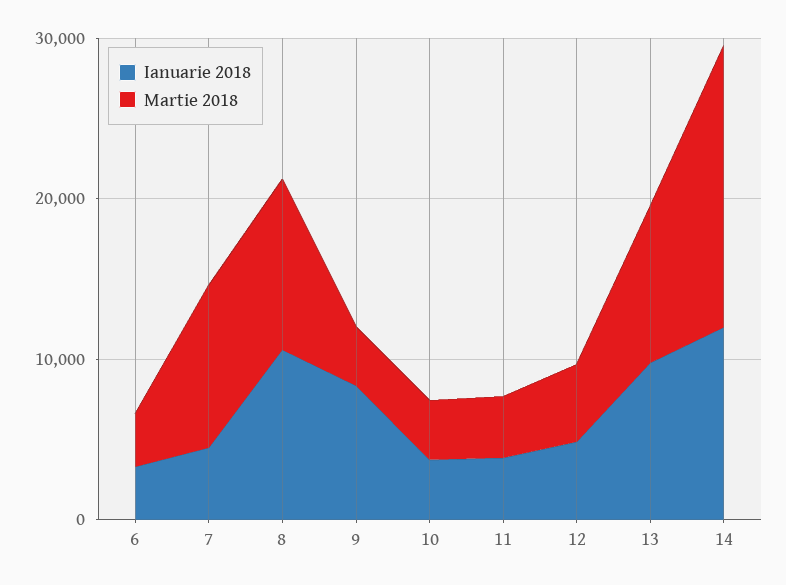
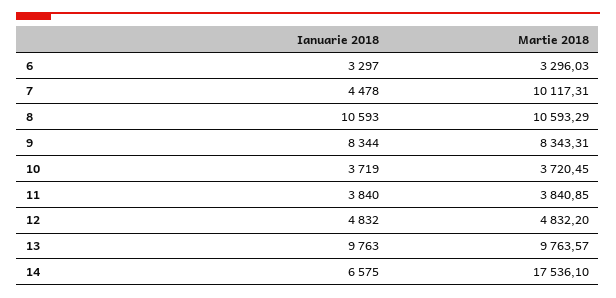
Martie 2018, 9: 4000 -> 8343.31
Ianuarie 2018, 14: 12000 -> 6575

